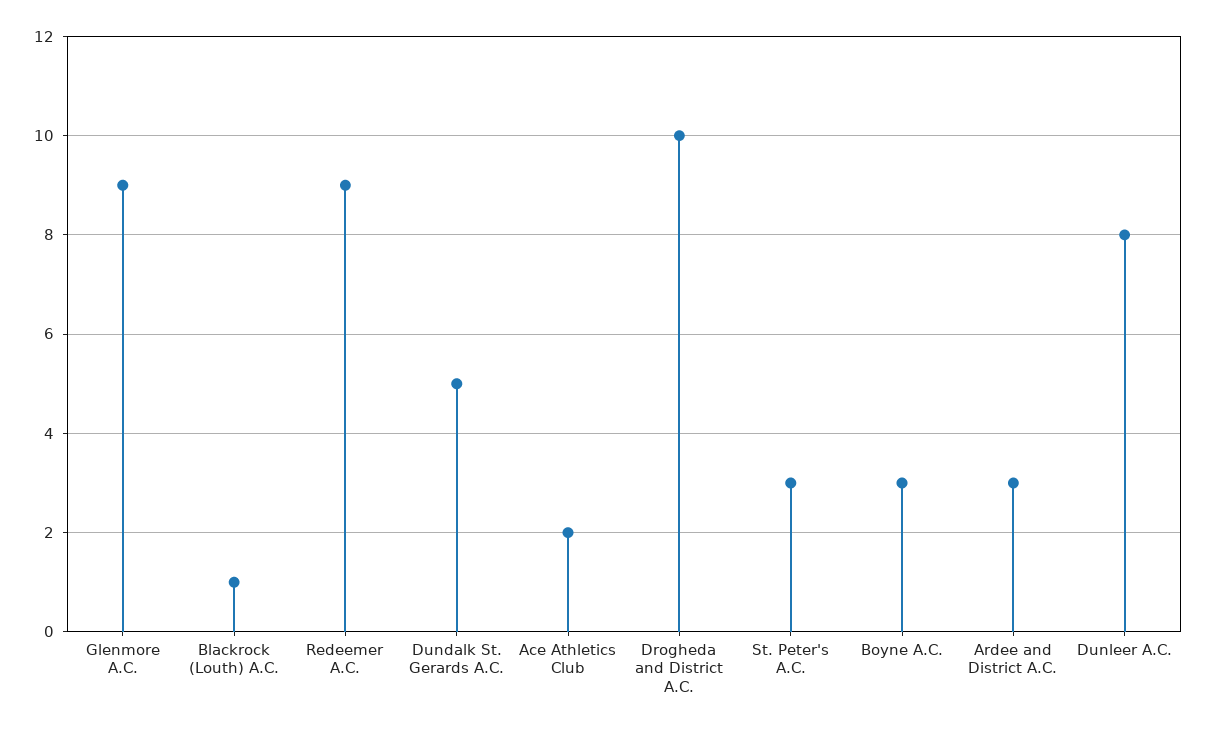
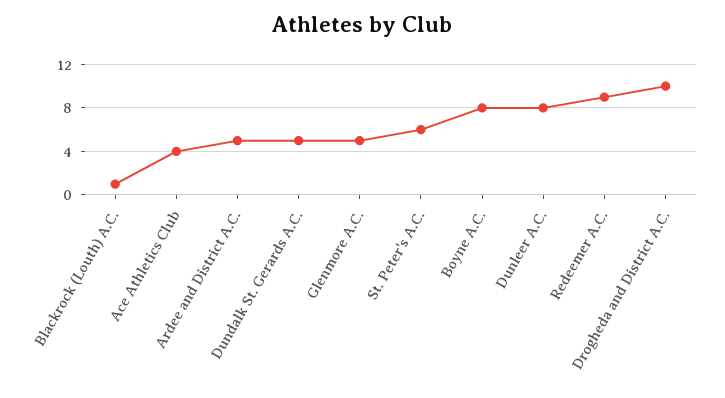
Glenmore A.C.: 9 -> 5
Ace Athletics Club: 2 -> 4
St. Peter's A.C.: 3 -> 6
Boyne A.C.: 3 -> 8
Ardee and District A.C.: 3 -> 5

